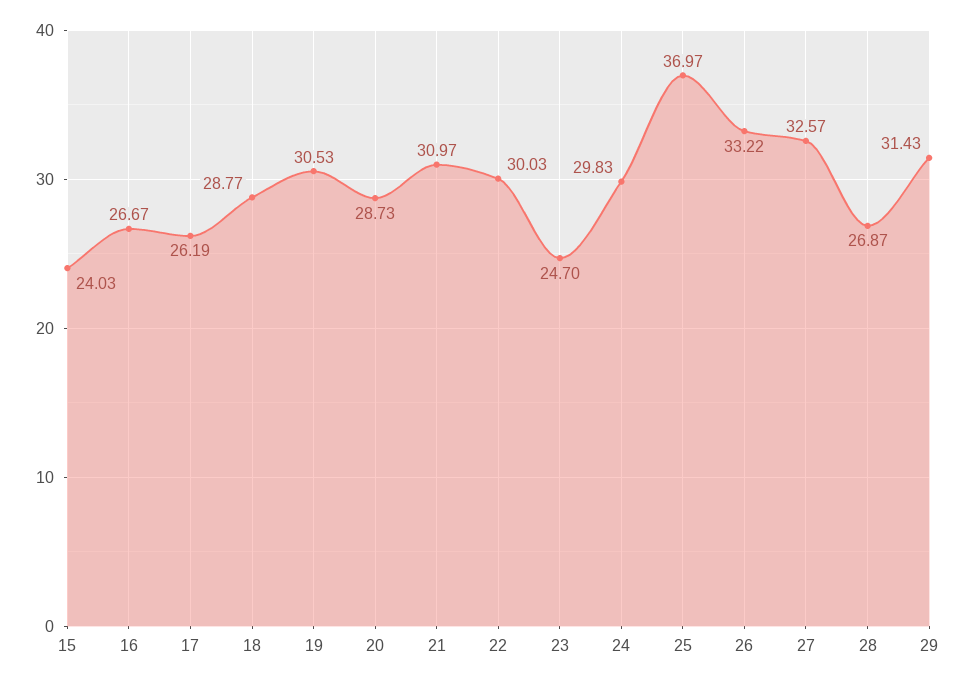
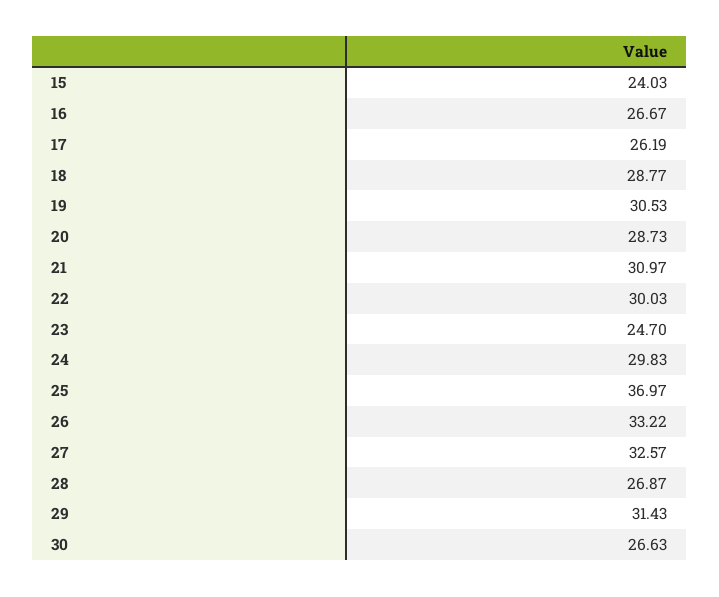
30: none -> 26.63

